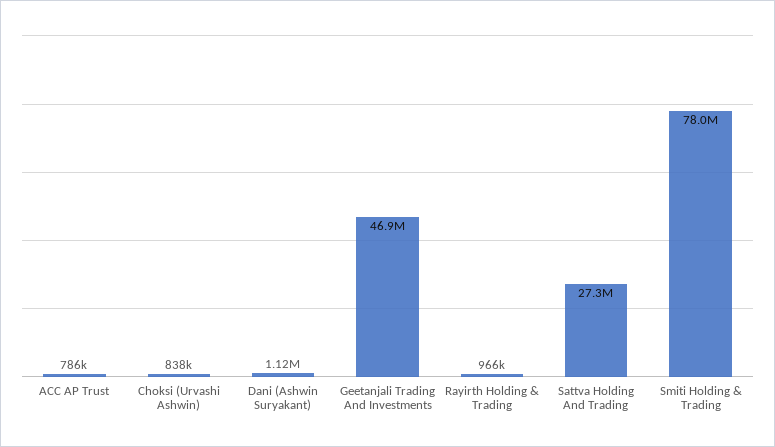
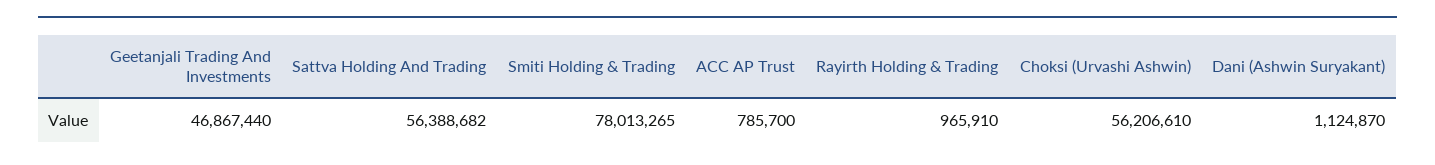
Choksi (Urvashi Ashwin): 838000 -> 56206610
Sattva Holding And Trading: 27300000 -> 56388682

